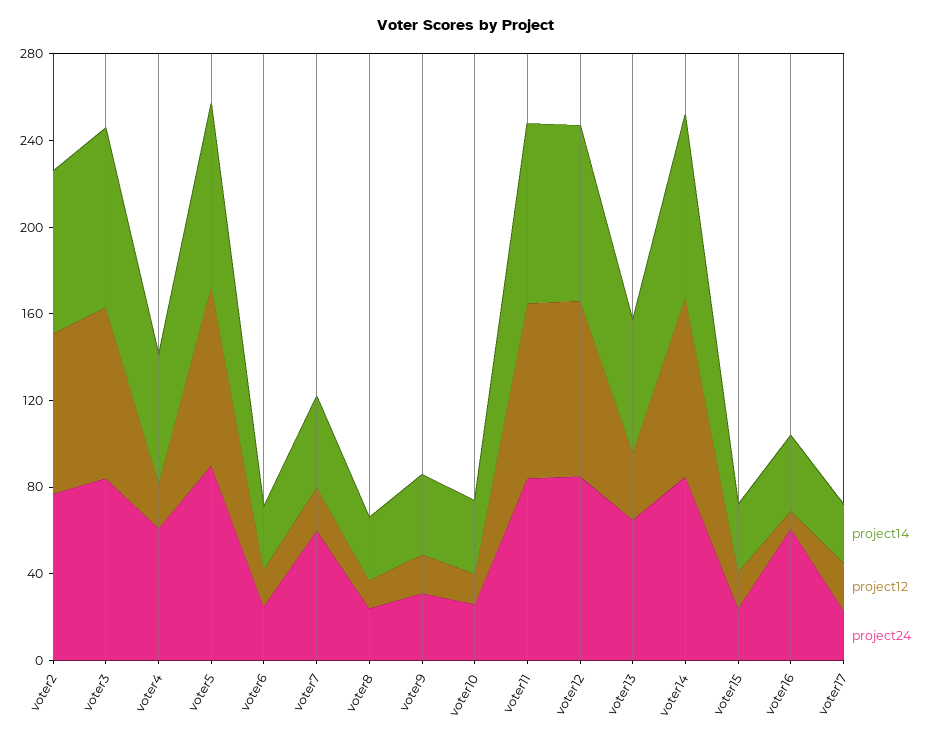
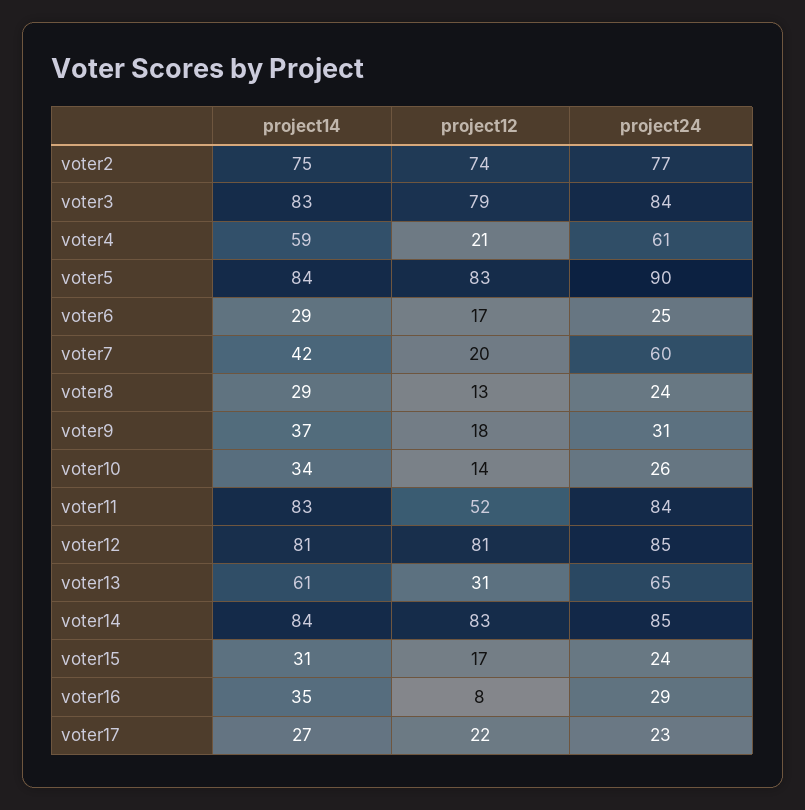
project12, voter11: 80 -> 52
project24, voter16: 60 -> 29

